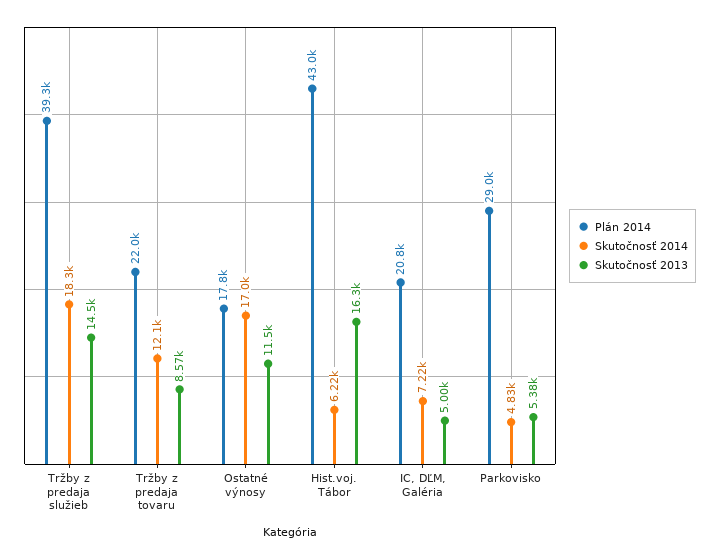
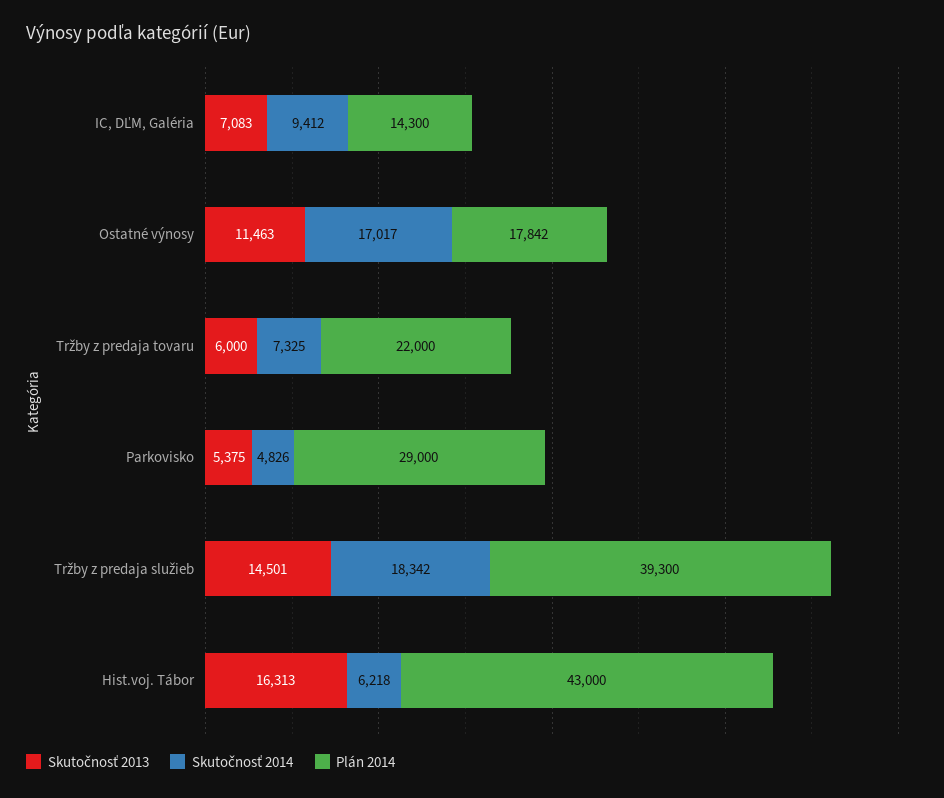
Skutočnosť 2014, Tržby z predaja tovaru: 12100 -> 7325
Skutočnosť 2013, Tržby z predaja tovaru: 8570 -> 6000
Plán 2014, IC, DĽM, Galéria: 20800 -> 14300
Skutočnosť 2014, IC, DĽM, Galéria: 7220 -> 9412
Skutočnosť 2013, IC, DĽM, Galéria: 5000 -> 7083

